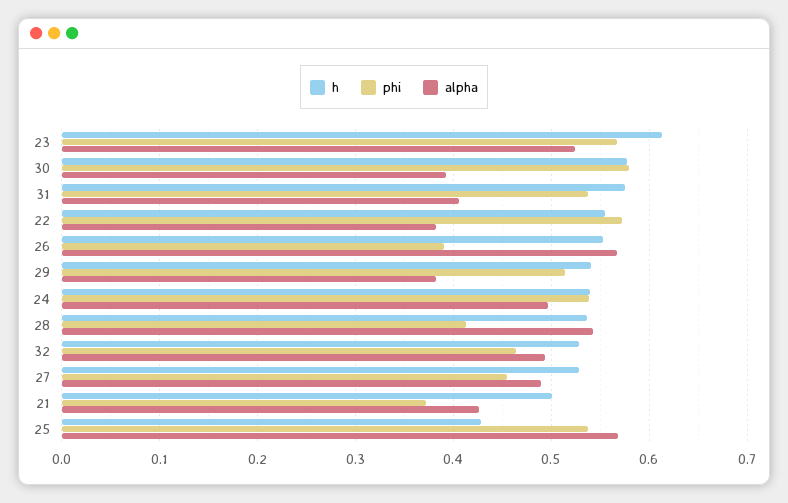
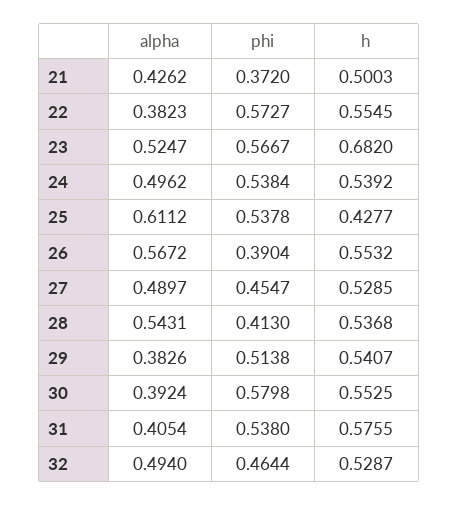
h, 23: 0.61 -> 0.682
h, 30: 0.58 -> 0.5525
alpha, 25: 0.57 -> 0.6112

